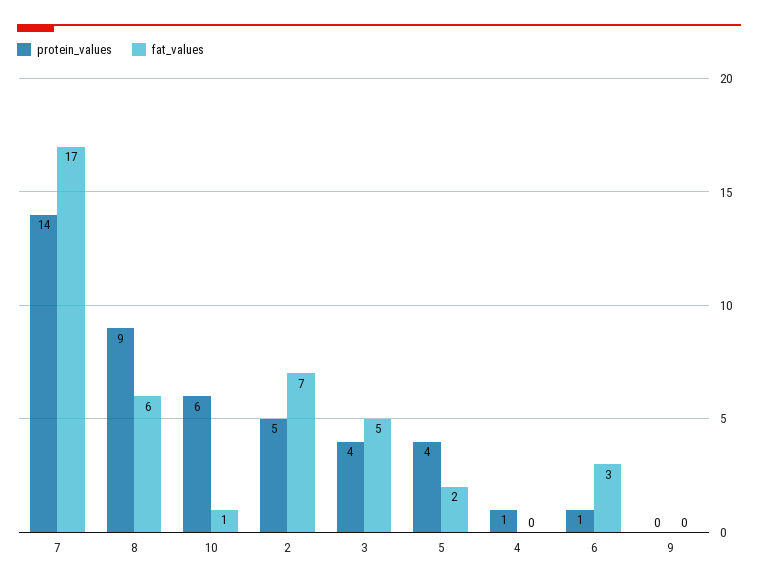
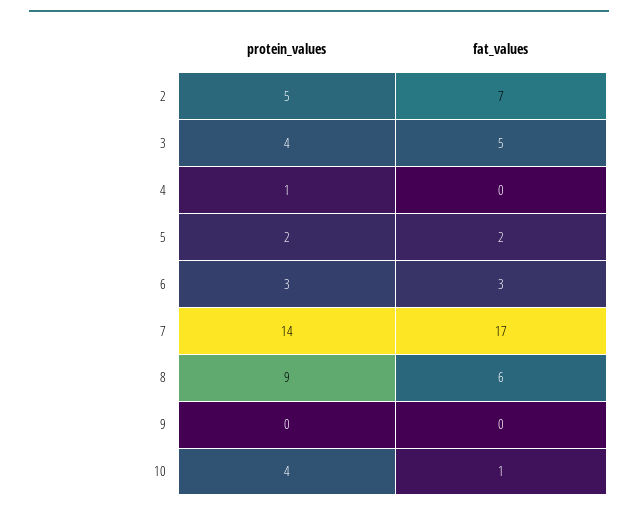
protein_values, 10: 6 -> 4
protein_values, 5: 4 -> 2
protein_values, 6: 1 -> 3

